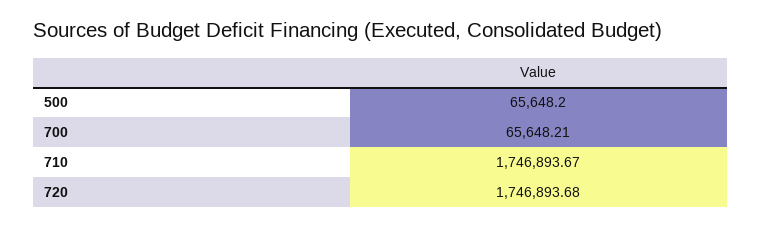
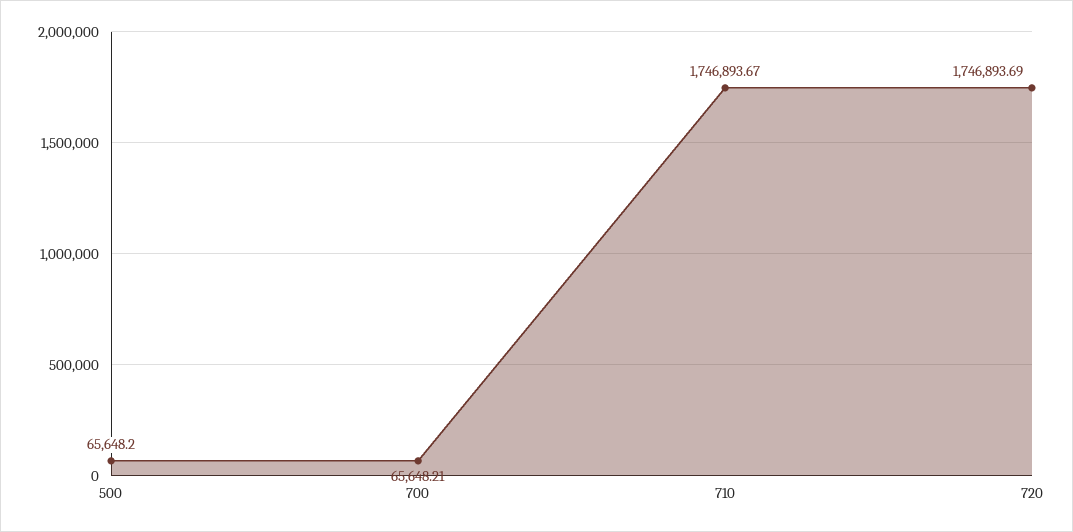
720: 1746893.68 -> 1746893.69

